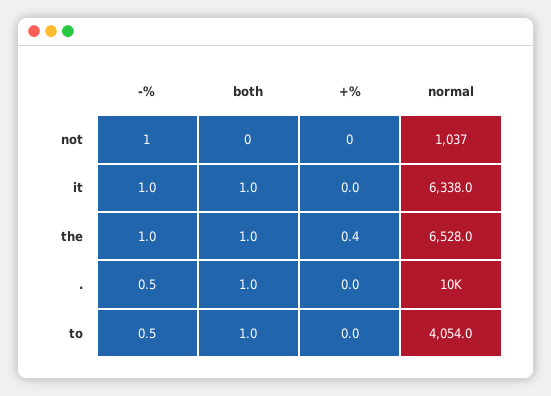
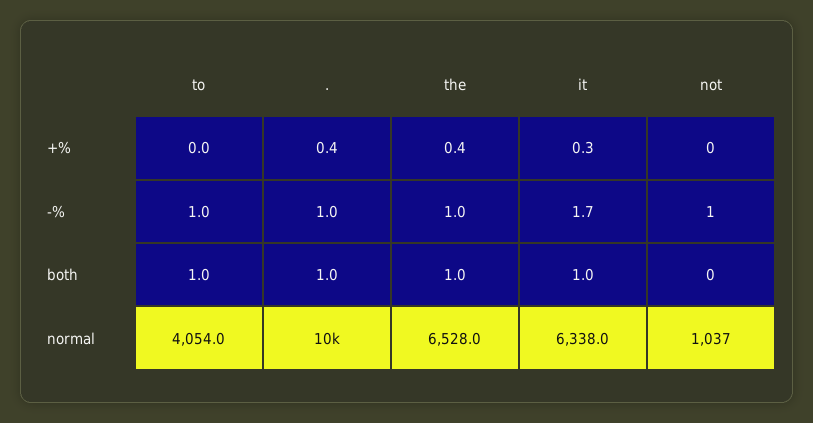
-%, it: 1 -> 1.7
+%, it: 0 -> 0.3
-%, .: 0.5 -> 1
+%, .: 0 -> 0.4
-%, to: 0.5 -> 1

